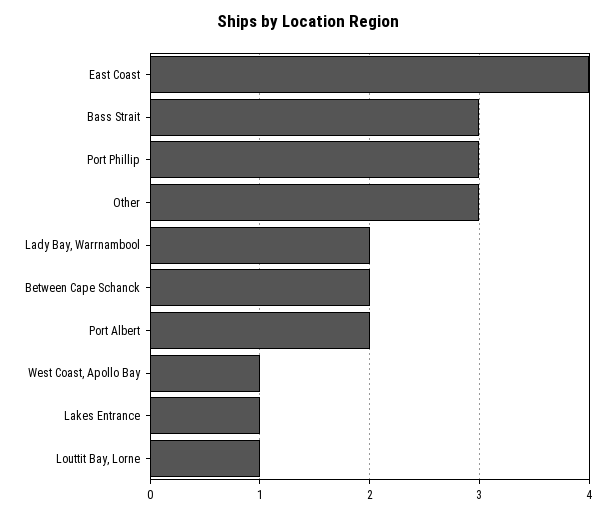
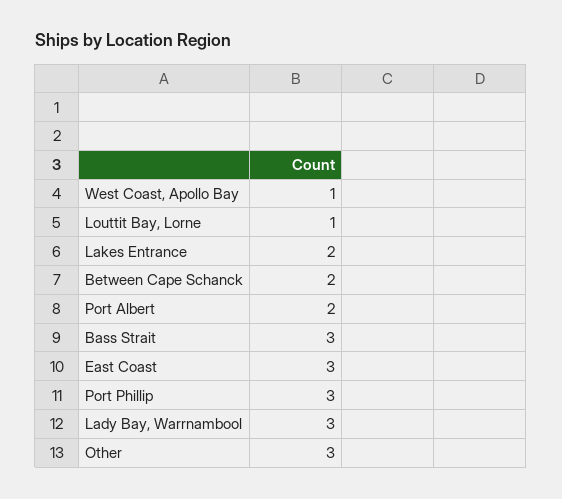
East Coast: 4 -> 3
Lady Bay, Warrnambool: 2 -> 3
Lakes Entrance: 1 -> 2

